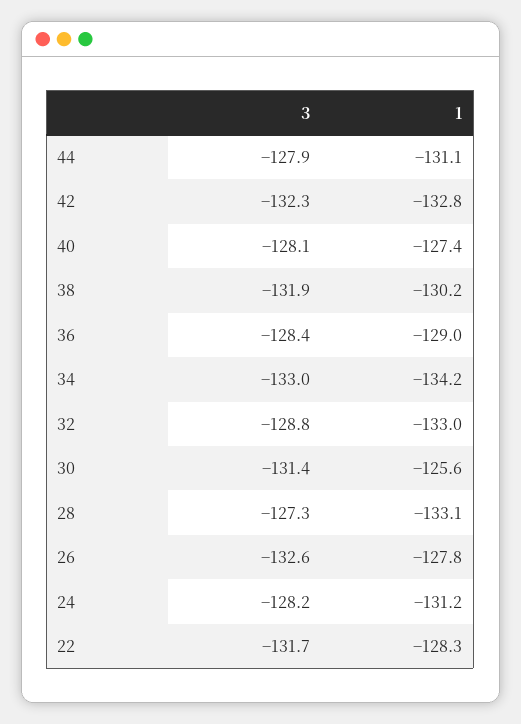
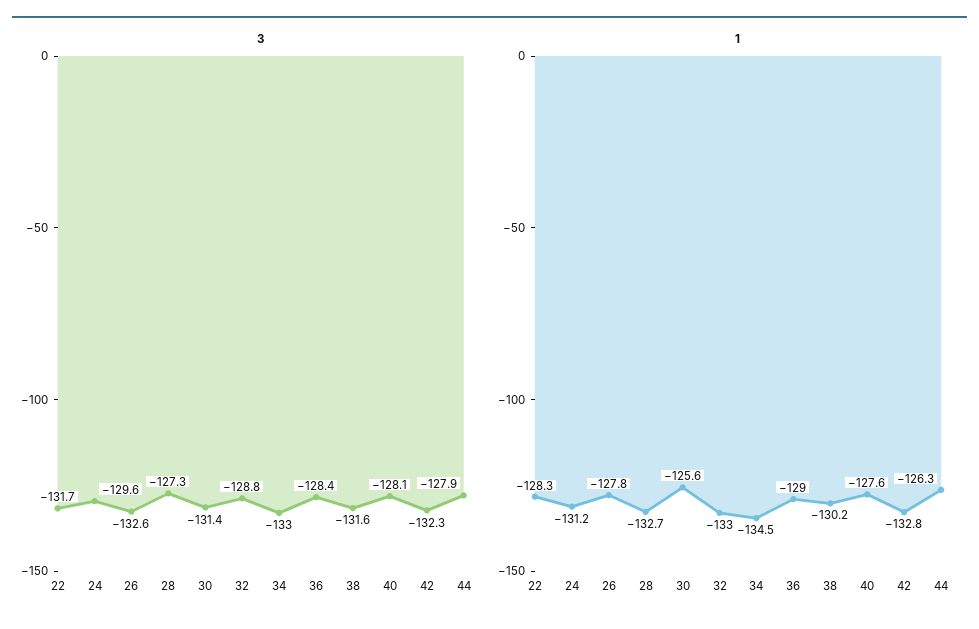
1, 44: -131.1 -> -126.3
1, 40: -127.4 -> -127.6
3, 38: -131.9 -> -131.6
1, 34: -134.2 -> -134.5
1, 28: -133.1 -> -132.7
3, 24: -128.2 -> -129.6

